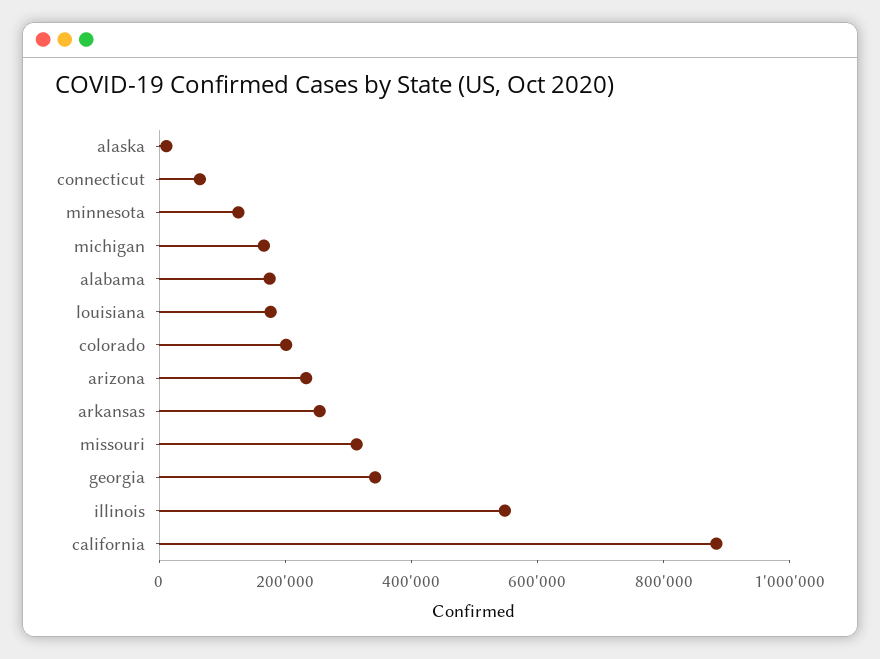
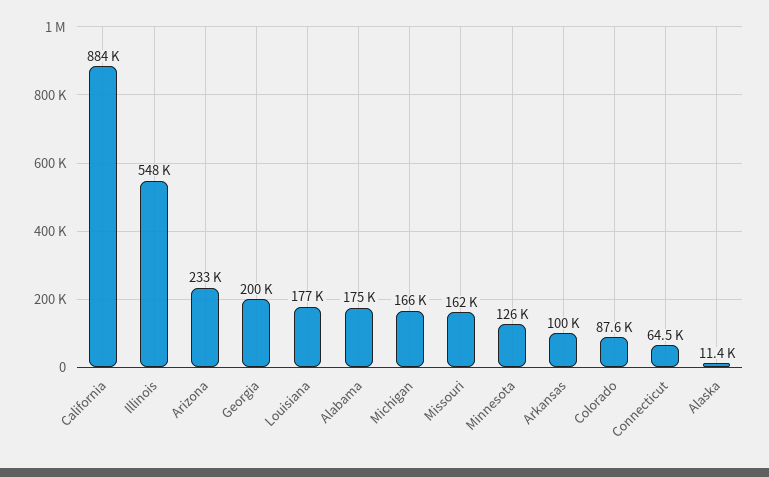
colorado: 200000 -> 87600
arkansas: 250000 -> 100000
missouri: 300000 -> 162000
georgia: 350000 -> 200000

